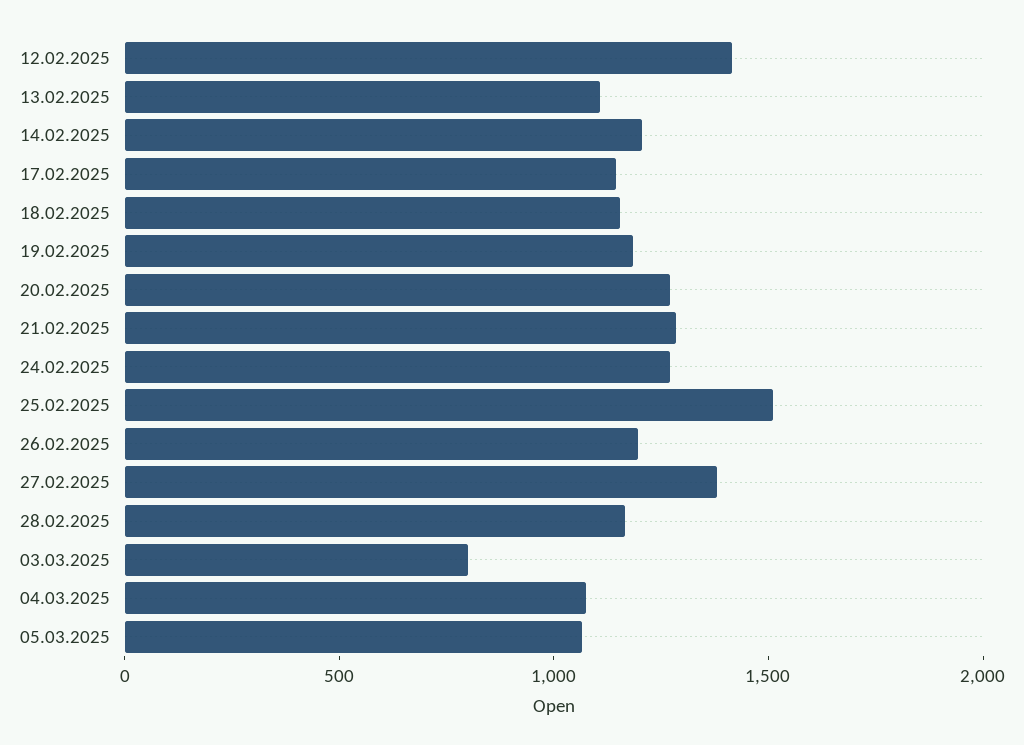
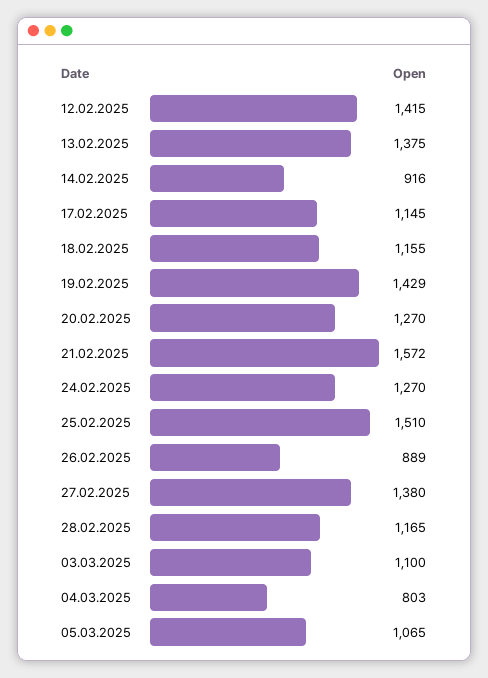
13.02.2025: 1100 -> 1375
14.02.2025: 1200 -> 916
19.02.2025: 1200 -> 1429
21.02.2025: 1300 -> 1572
26.02.2025: 1200 -> 889
03.03.2025: 800 -> 1100
04.03.2025: 1100 -> 803

